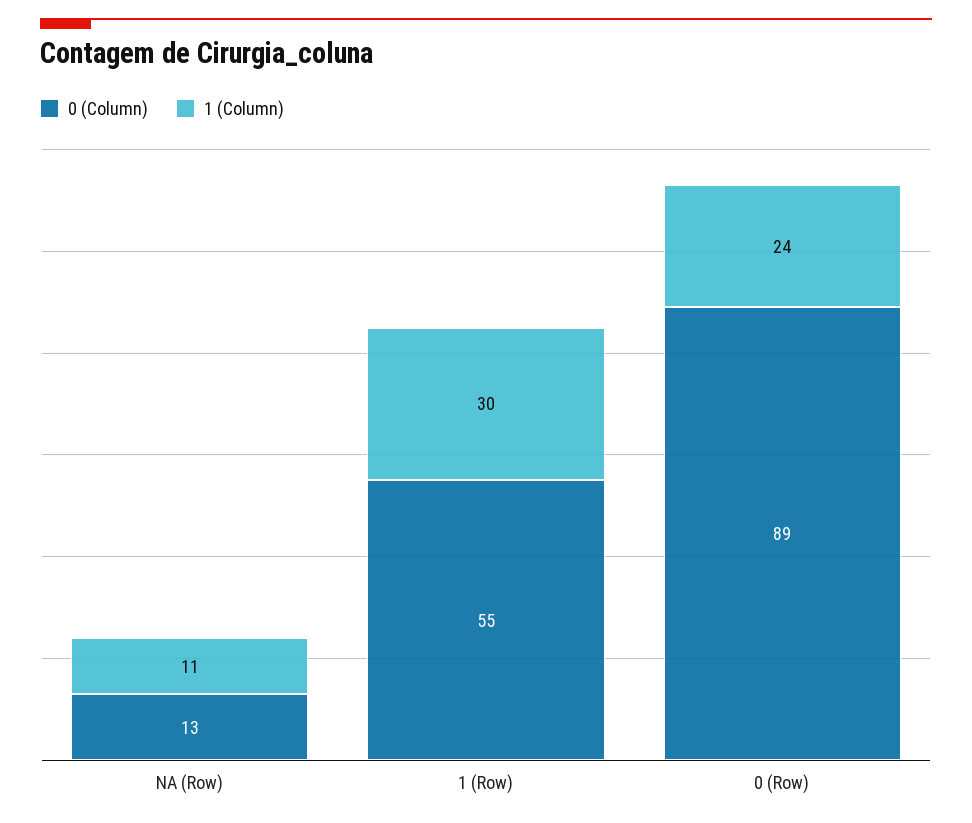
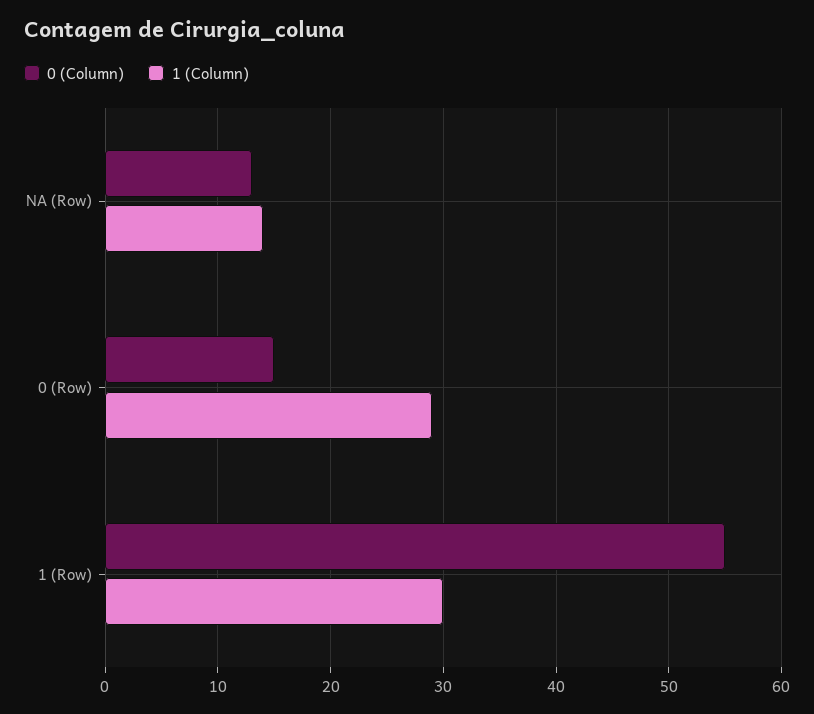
1 (Column), NA (Row): 11 -> 14
0 (Column), 0 (Row): 89 -> 15
1 (Column), 0 (Row): 24 -> 29

